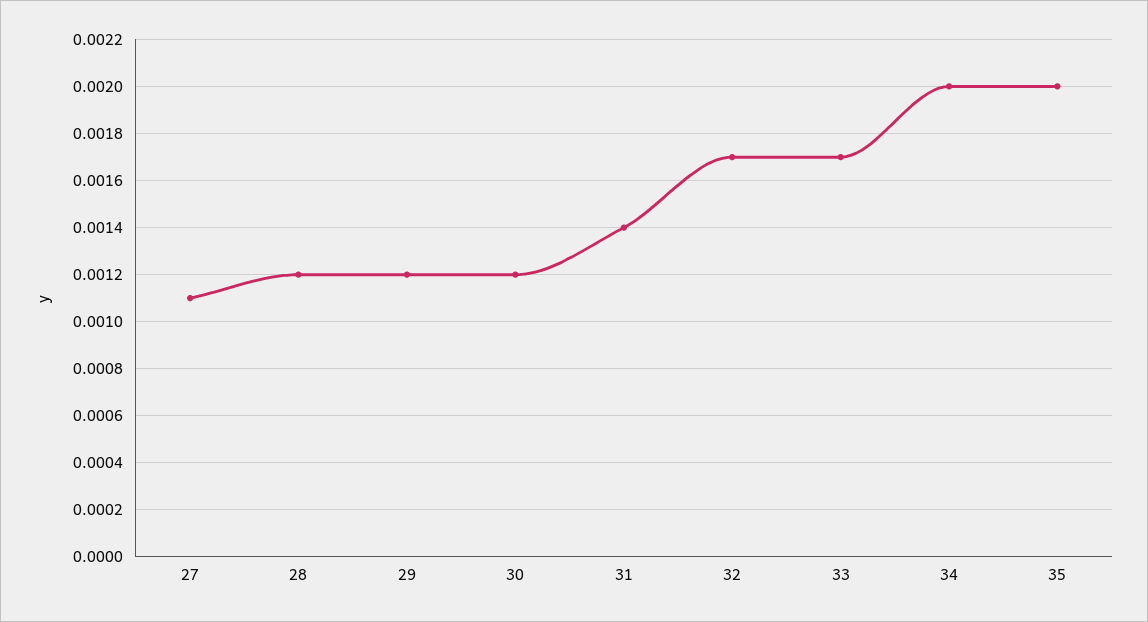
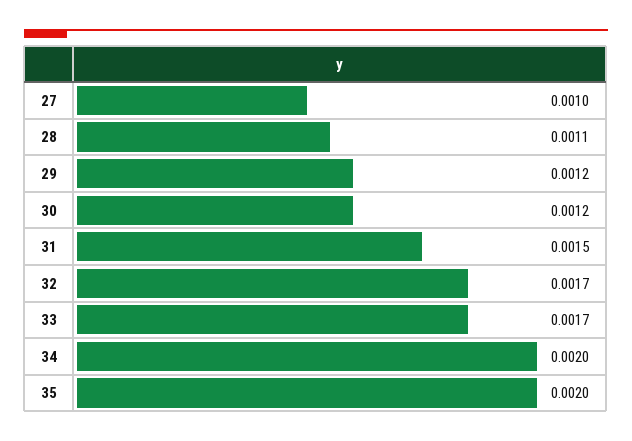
27: 0.0011 -> 0.001
28: 0.0012 -> 0.0011
31: 0.0014 -> 0.0015

